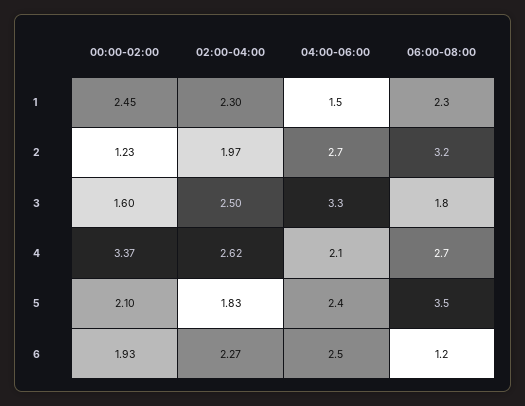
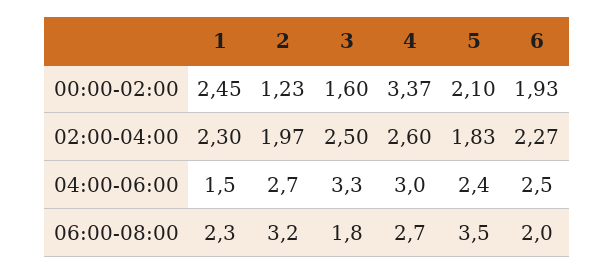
02:00-04:00, 4: 2.62 -> 2.6
04:00-06:00, 4: 2.1 -> 3
06:00-08:00, 6: 1.2 -> 2

